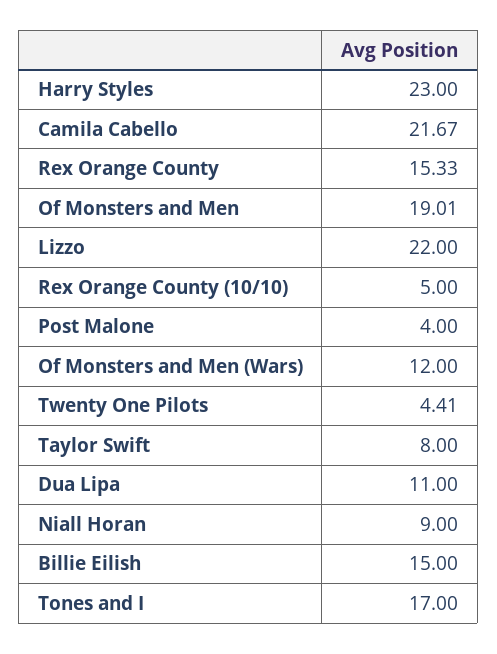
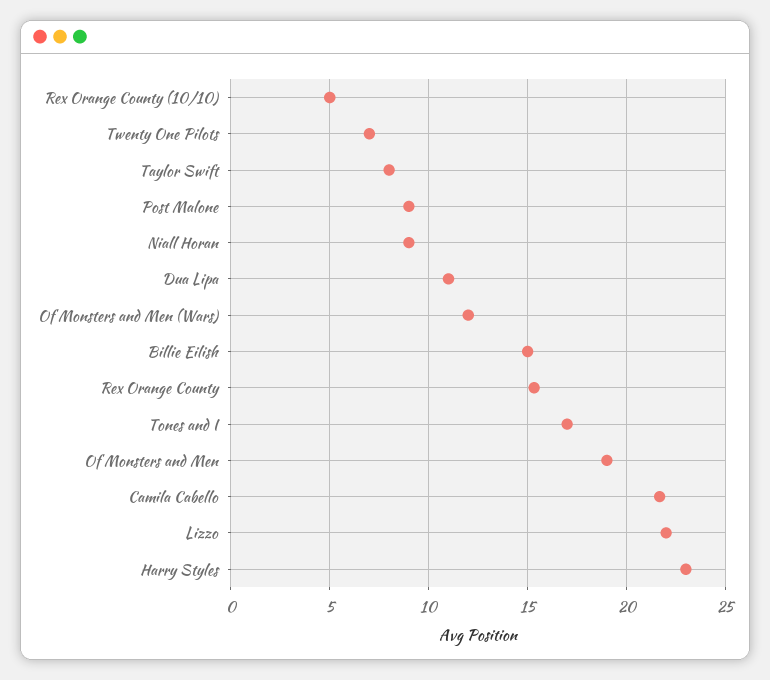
Post Malone: 4 -> 9
Twenty One Pilots: 4.41 -> 7

